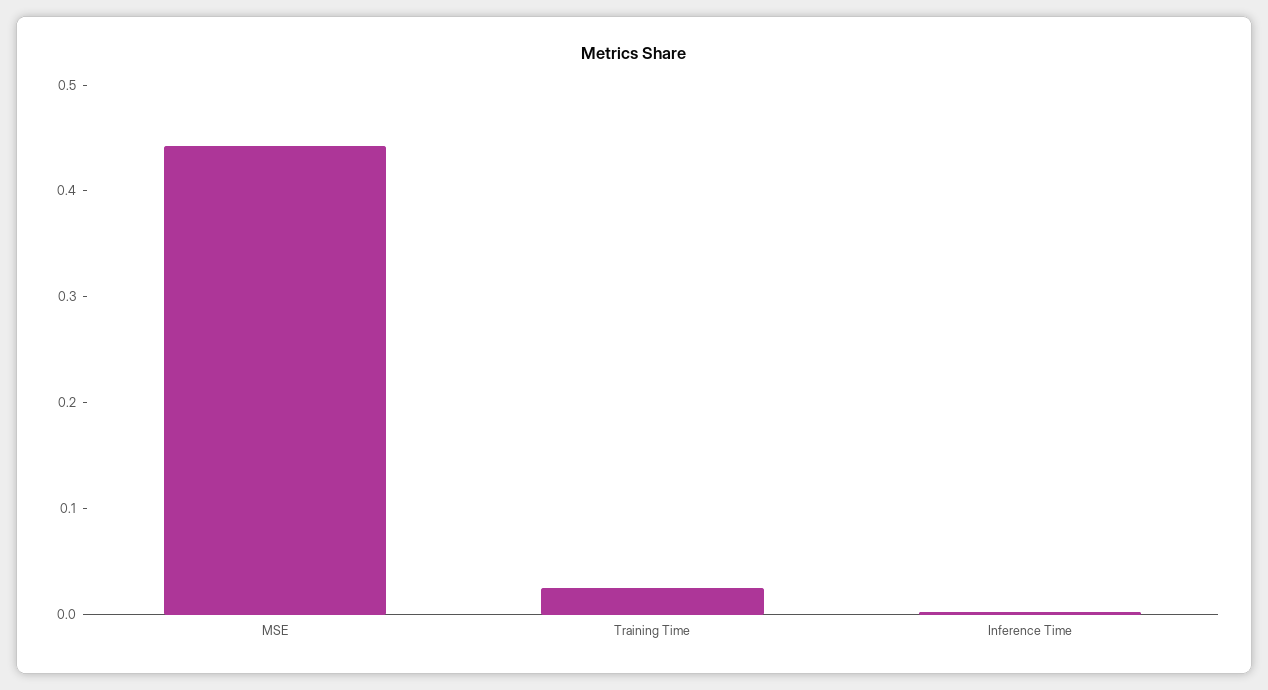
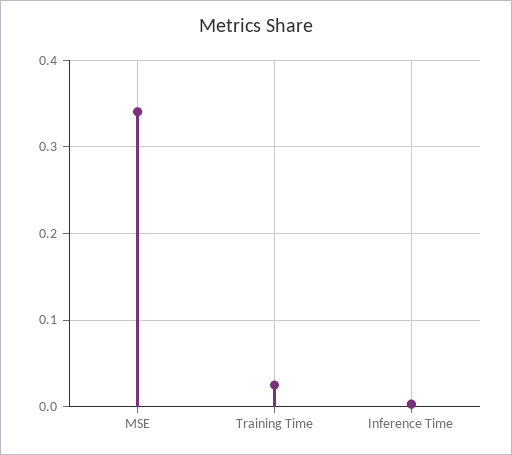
MSE: 0.44 -> 0.34

